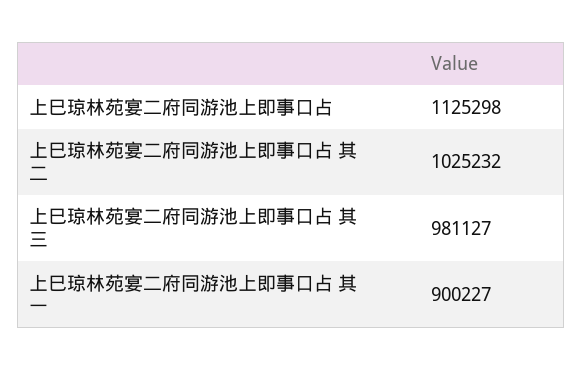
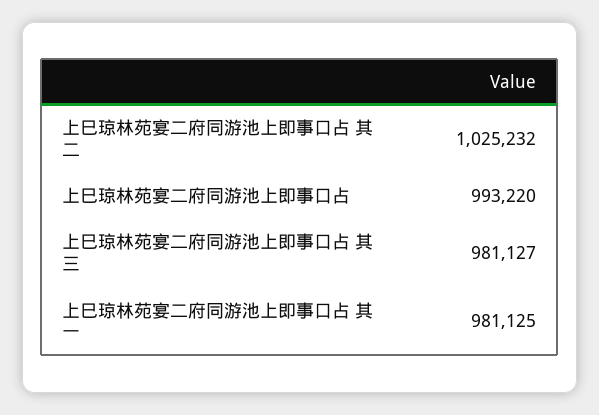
上巳琼林苑宴二府同游池上即事口占: 1125298 -> 993220
上巳琼林苑宴二府同游池上即事口占 其一: 900227 -> 981125

